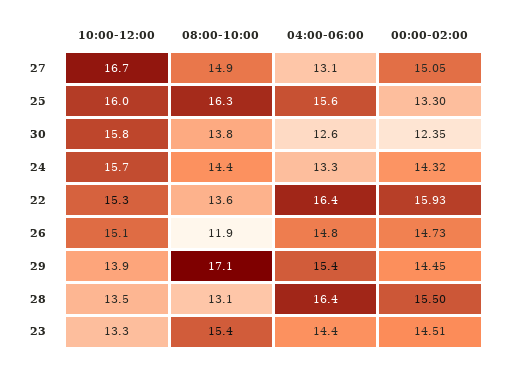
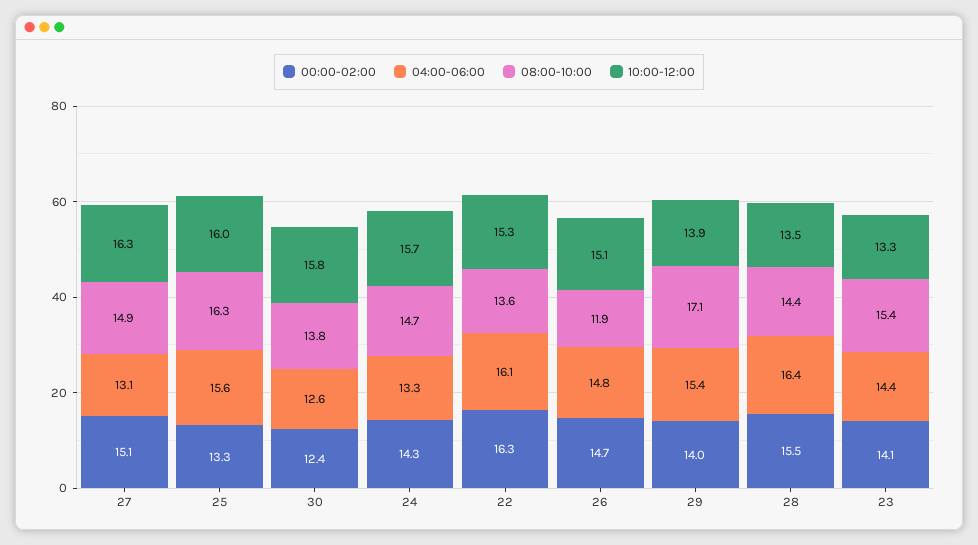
10:00-12:00, 27: 16.7 -> 16.3
08:00-10:00, 24: 14.4 -> 14.7
04:00-06:00, 22: 16.4 -> 16.1
00:00-02:00, 22: 15.93 -> 16.3
00:00-02:00, 29: 14.45 -> 14
08:00-10:00, 28: 13.1 -> 14.4
00:00-02:00, 23: 14.51 -> 14.1

